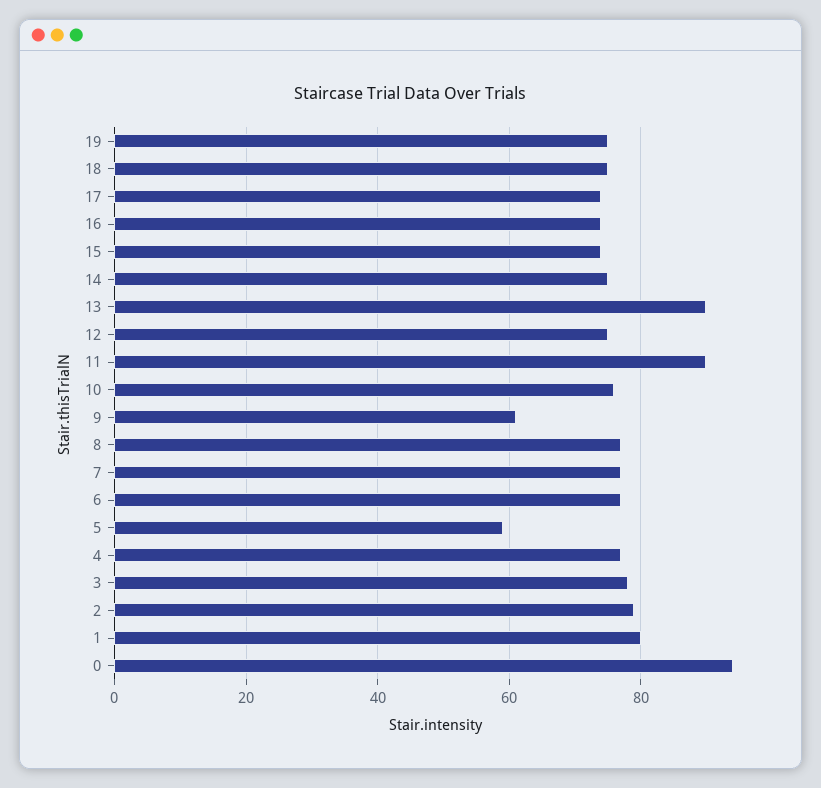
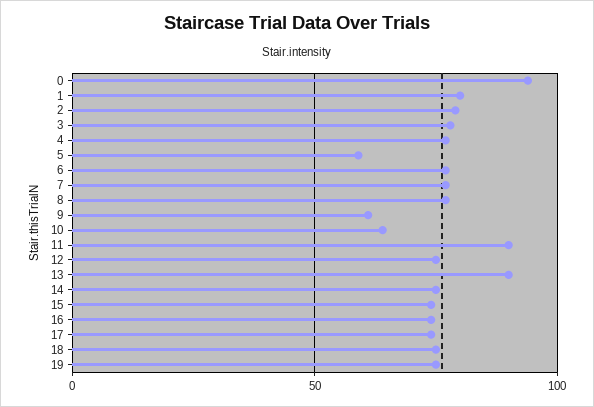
10: 75 -> 65

